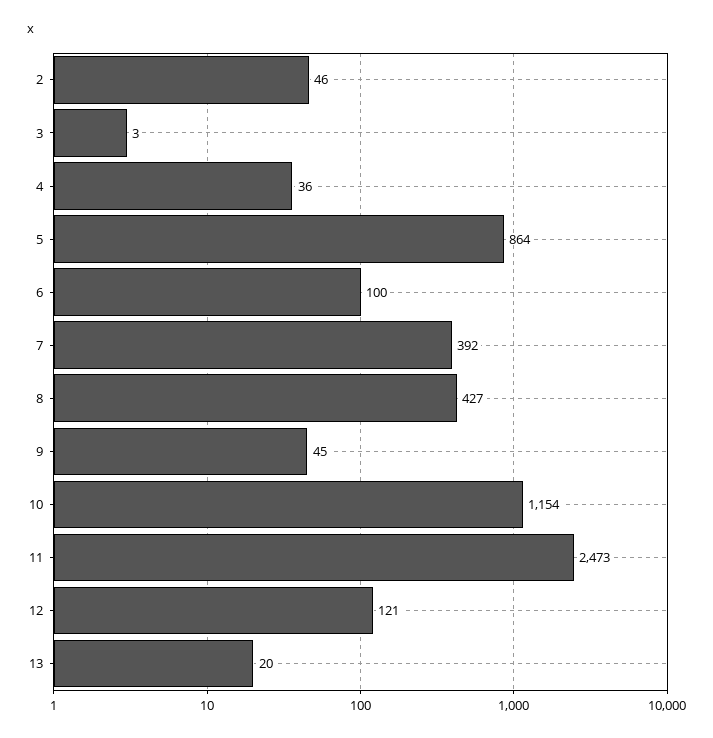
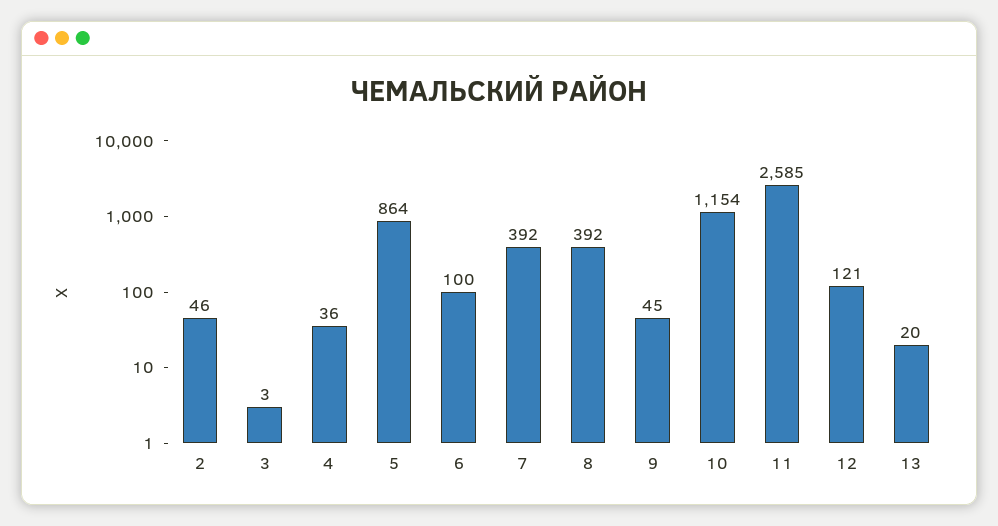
8: 427 -> 392
11: 2473 -> 2585

